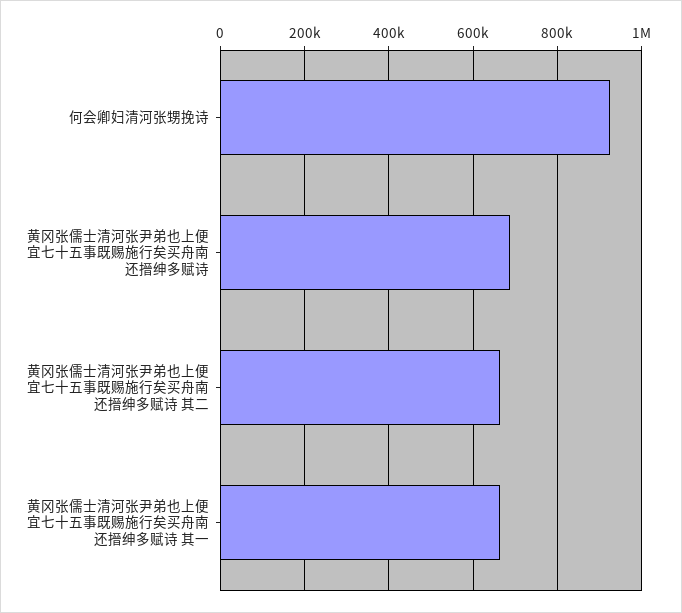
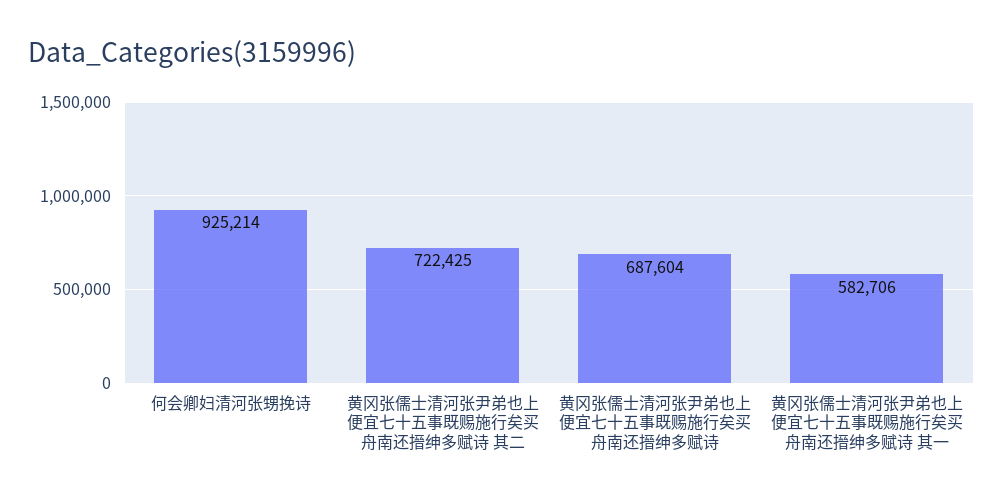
黄冈张儒士清河张尹弟也上便宜七十五事既赐施行矣买舟南还搢绅多赋诗 其二: 660000 -> 722425
黄冈张儒士清河张尹弟也上便宜七十五事既赐施行矣买舟南还搢绅多赋诗 其一: 660000 -> 582706

